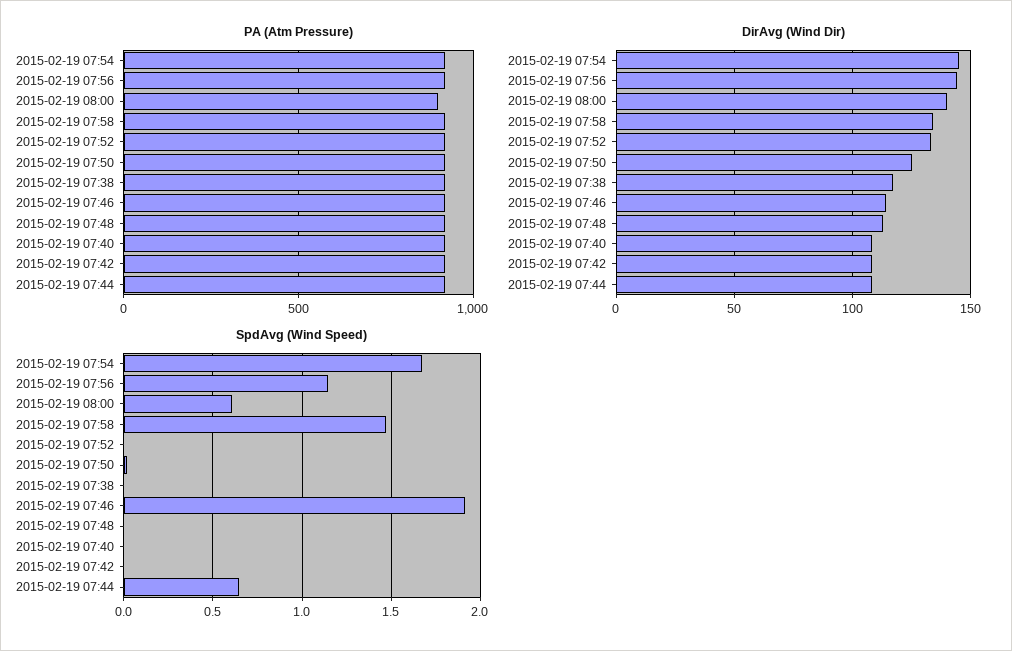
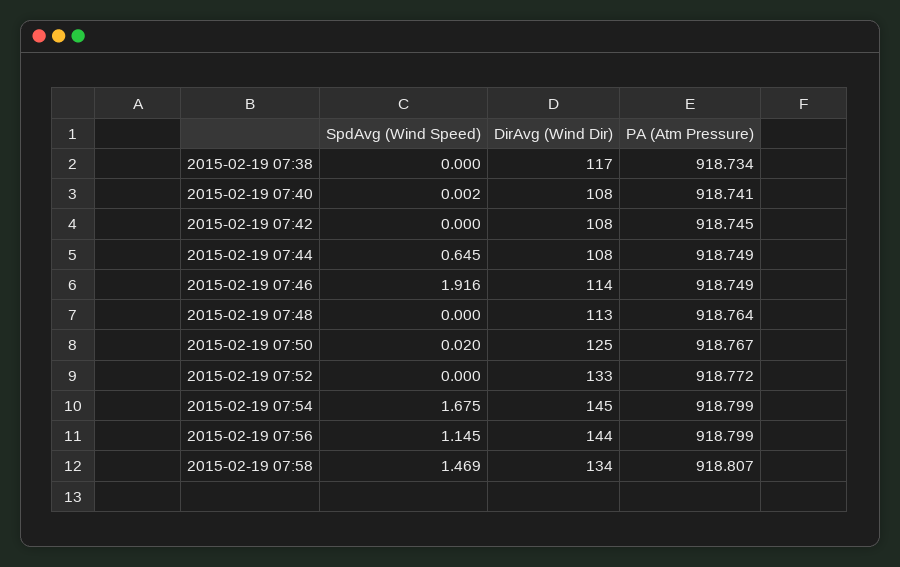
PA (Atm Pressure), 2015-02-19 08:00: 900 -> none
DirAvg (Wind Dir), 2015-02-19 08:00: 140 -> none
SpdAvg (Wind Speed), 2015-02-19 08:00: 0.6 -> none

